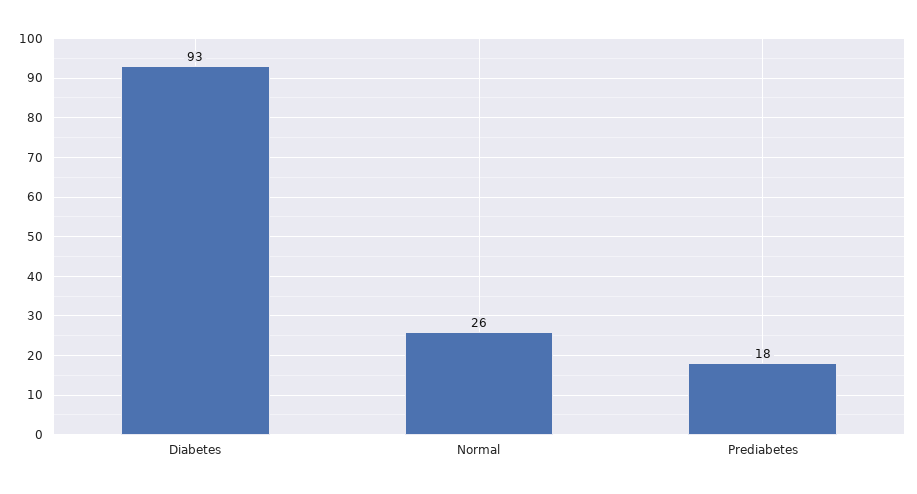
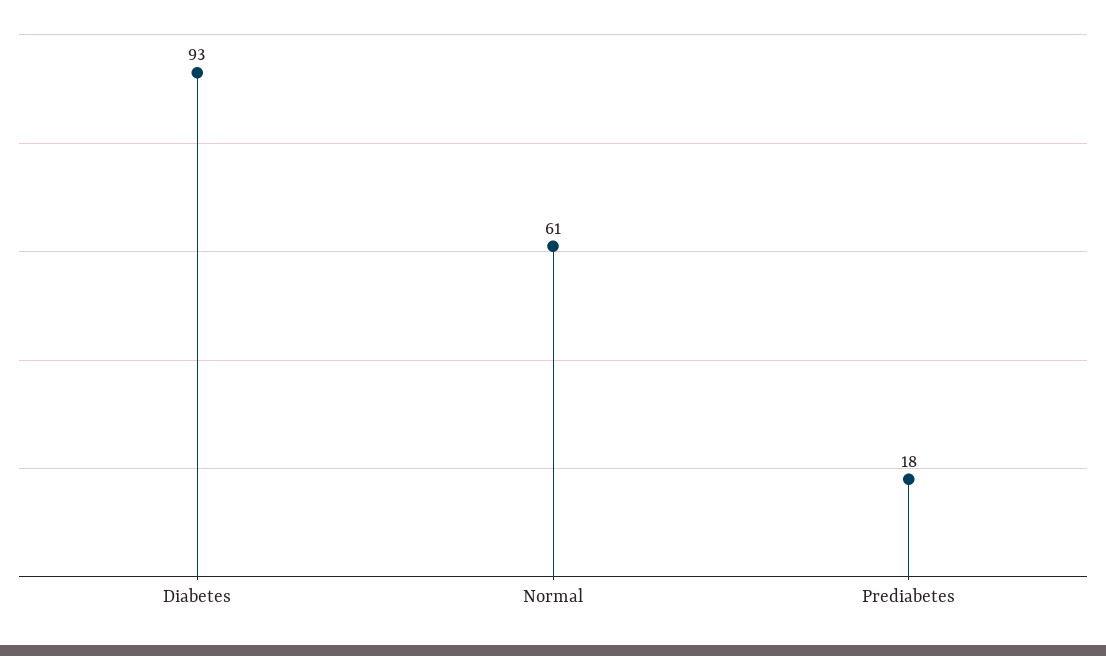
Normal: 26 -> 61

